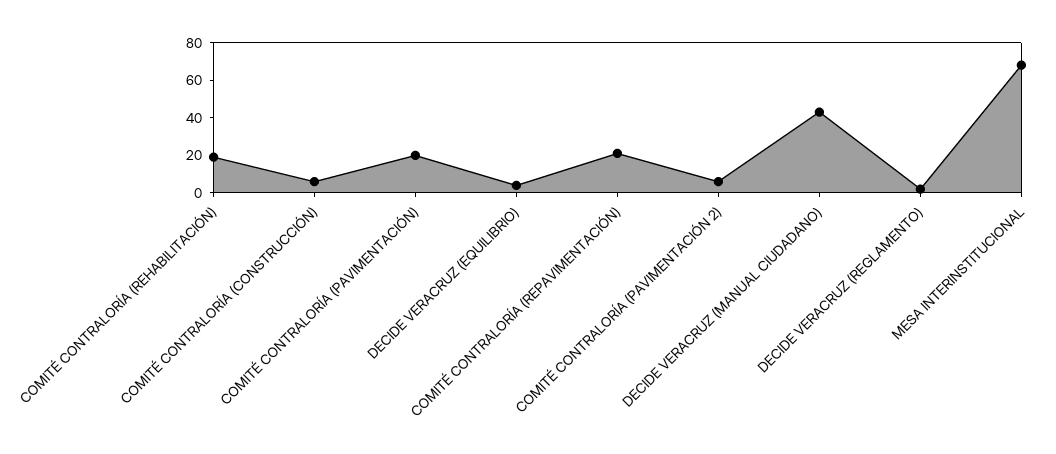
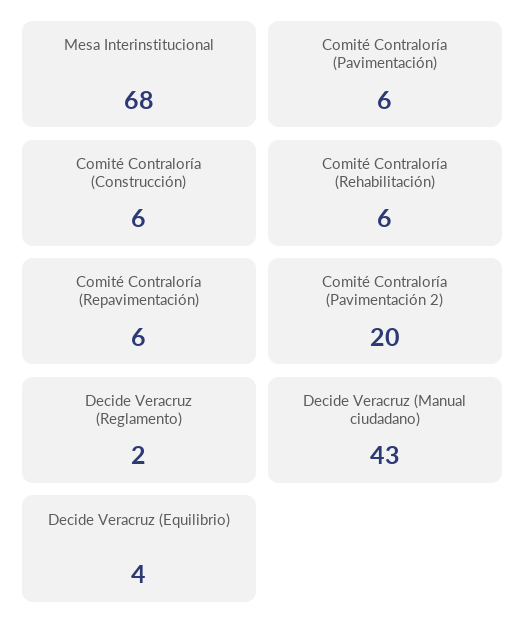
COMITÉ CONTRALORÍA (REHABILITACIÓN): 20 -> 6
COMITÉ CONTRALORÍA (PAVIMENTACIÓN): 20 -> 6
COMITÉ CONTRALORÍA (REPAVIMENTACIÓN): 20 -> 6
COMITÉ CONTRALORÍA (PAVIMENTACIÓN 2): 5 -> 20

